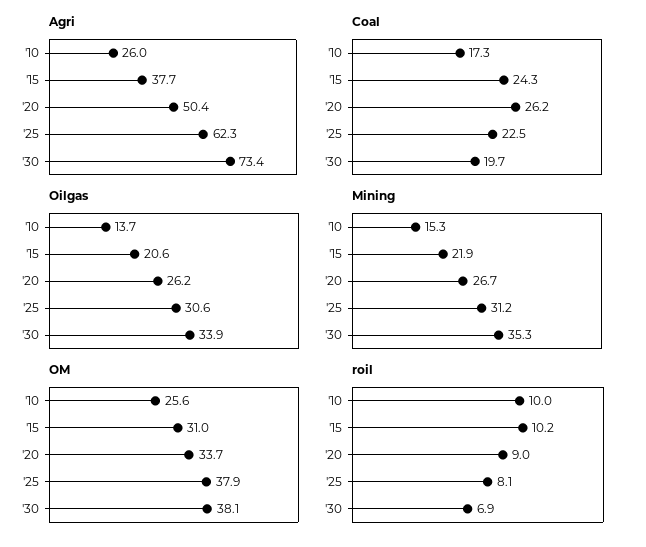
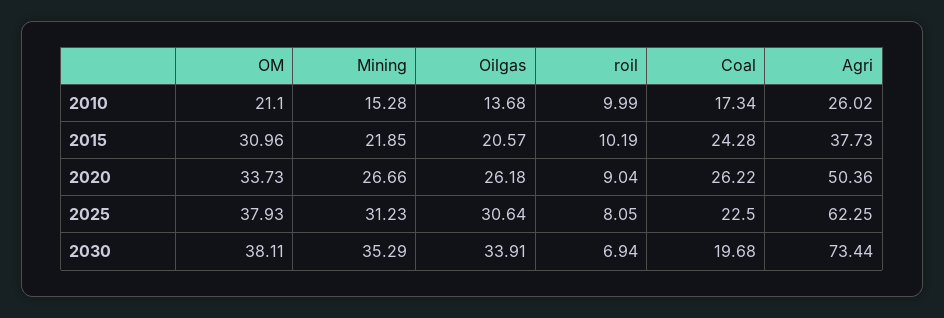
OM, '10: 25.6 -> 21.1

